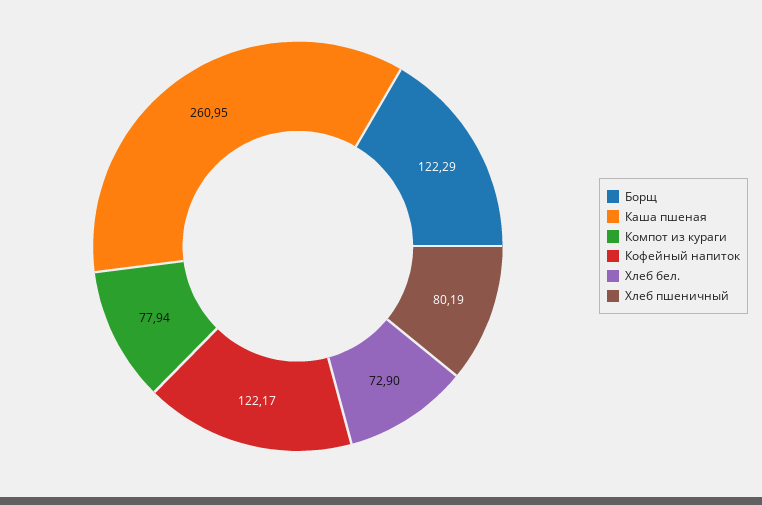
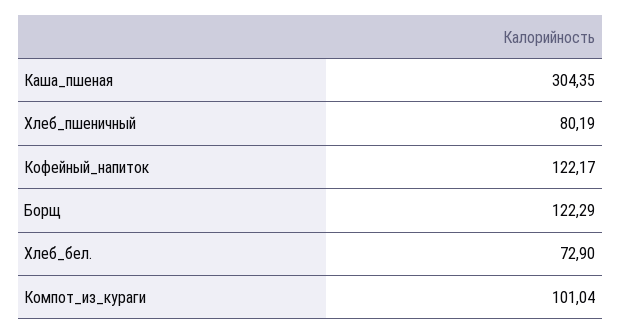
Каша пшеная: 260.95 -> 304.35
Компот из кураги: 77.94 -> 101.04

